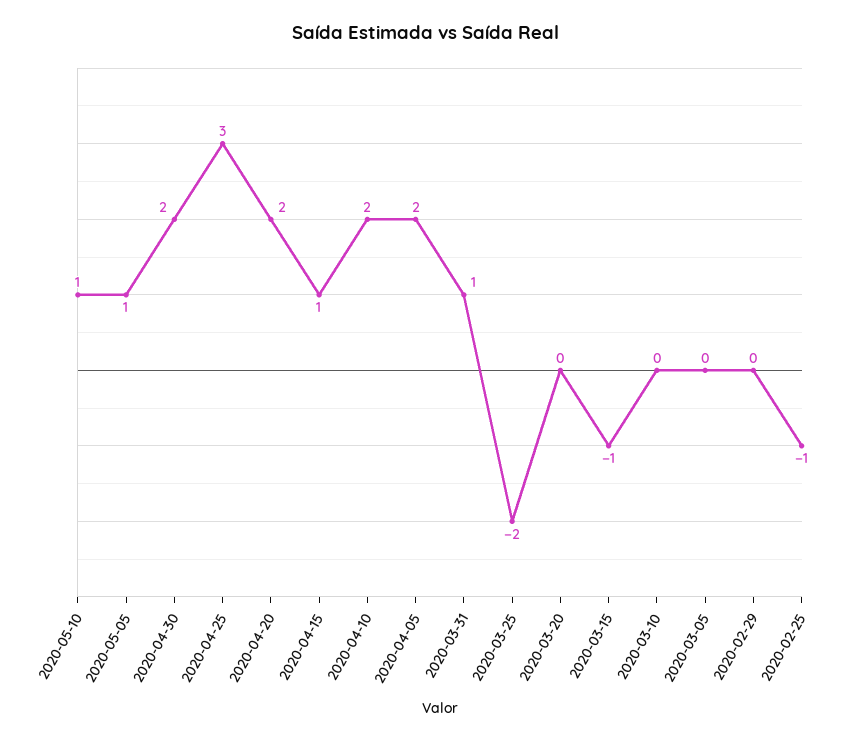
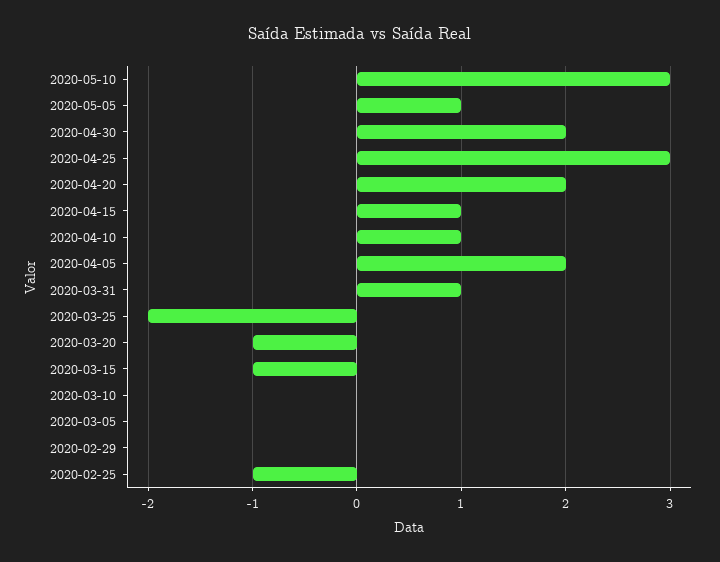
2020-05-10: 1 -> 3
2020-04-10: 2 -> 1
2020-03-20: 0 -> -1

